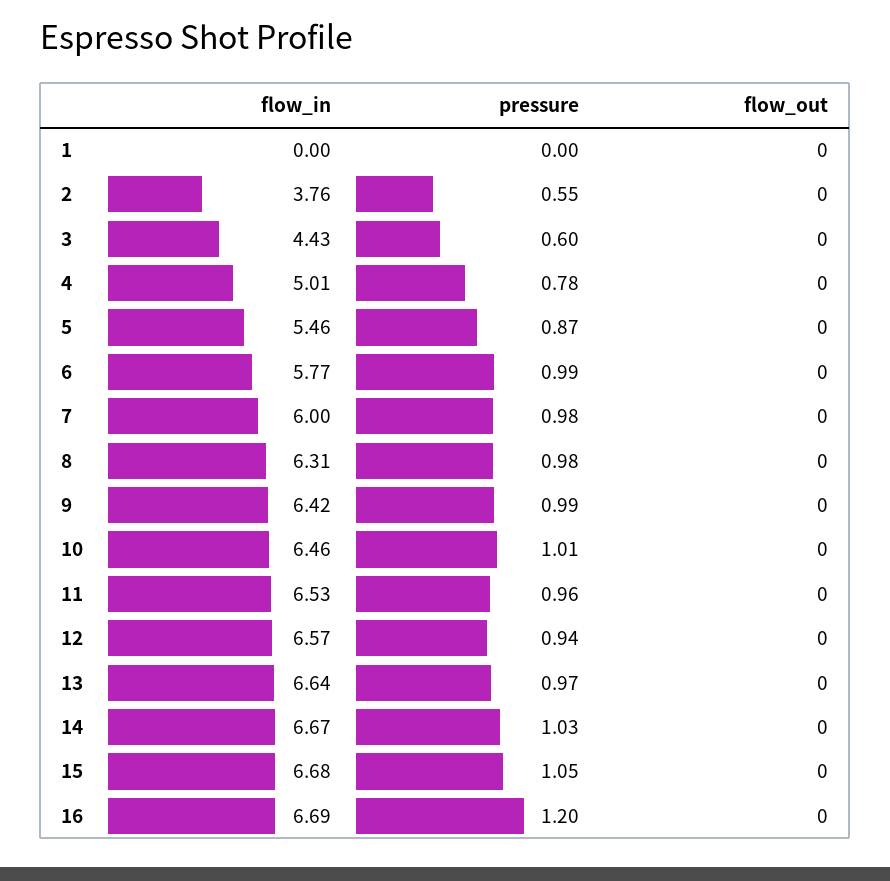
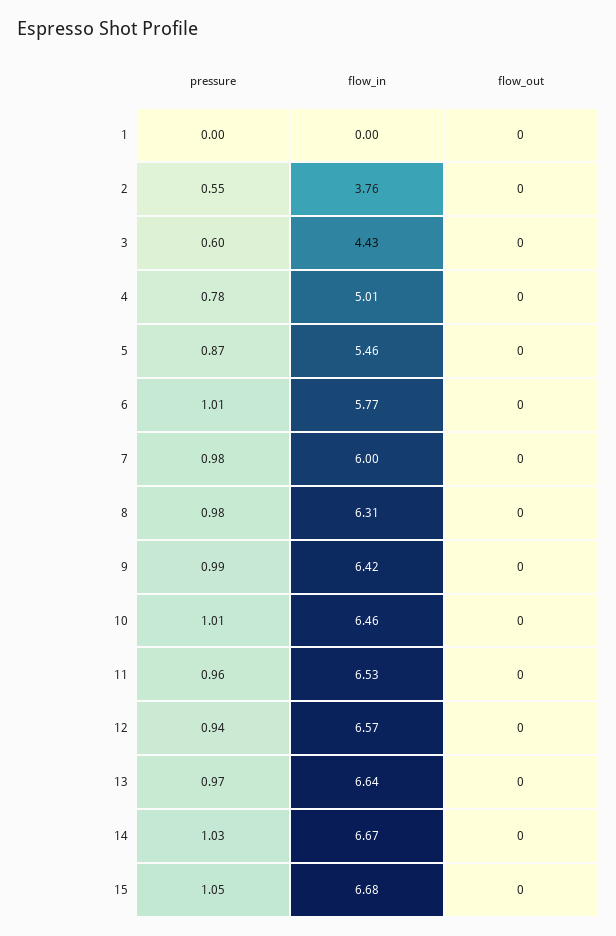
pressure, 6: 0.99 -> 1.01
flow_in, 16: 6.69 -> none
pressure, 16: 1.2 -> none
flow_out, 16: 0 -> none

